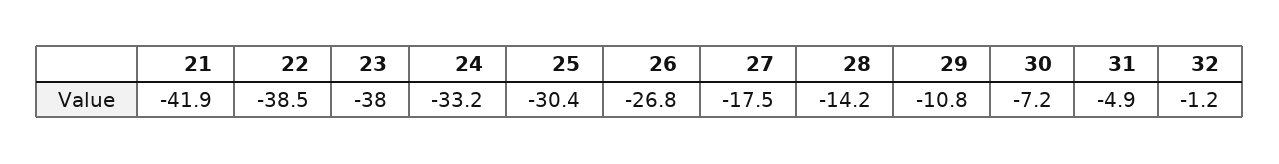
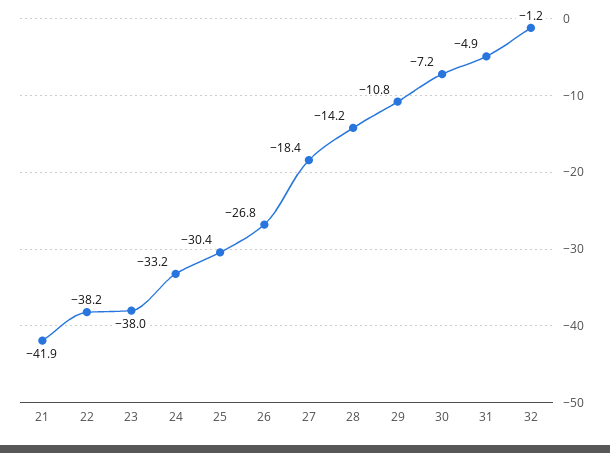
22: -38.5 -> -38.2
27: -17.5 -> -18.4

